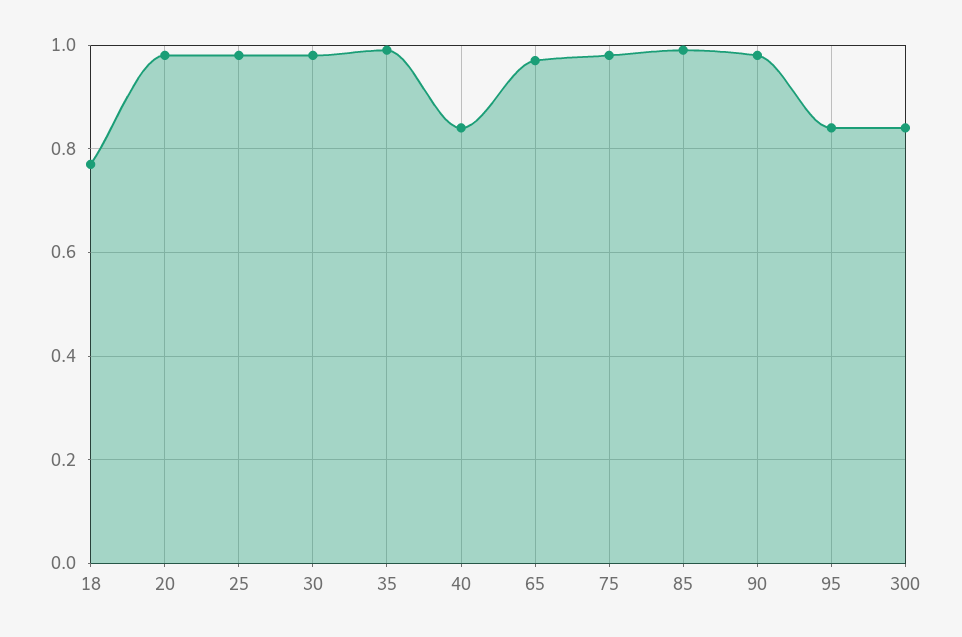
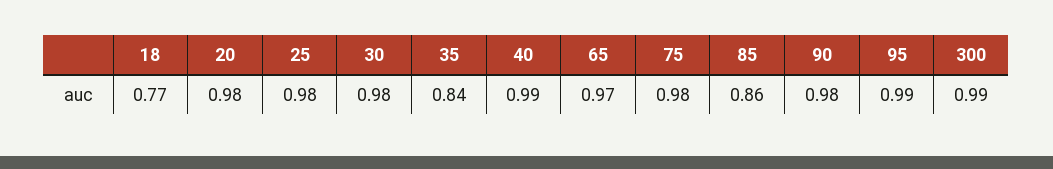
35: 1 -> 0.84
40: 0.85 -> 0.99
85: 1 -> 0.86
95: 0.85 -> 0.99
300: 0.85 -> 0.99

